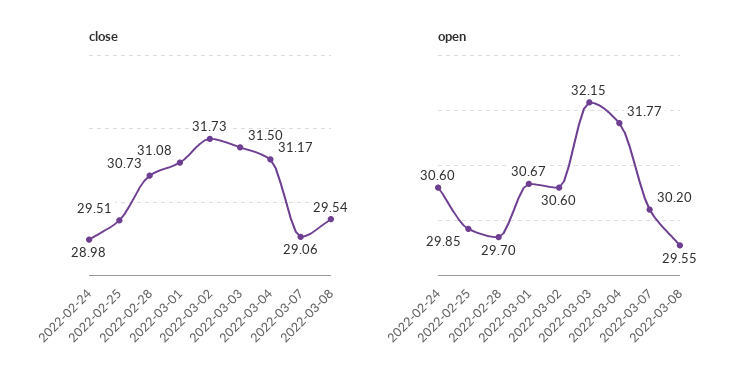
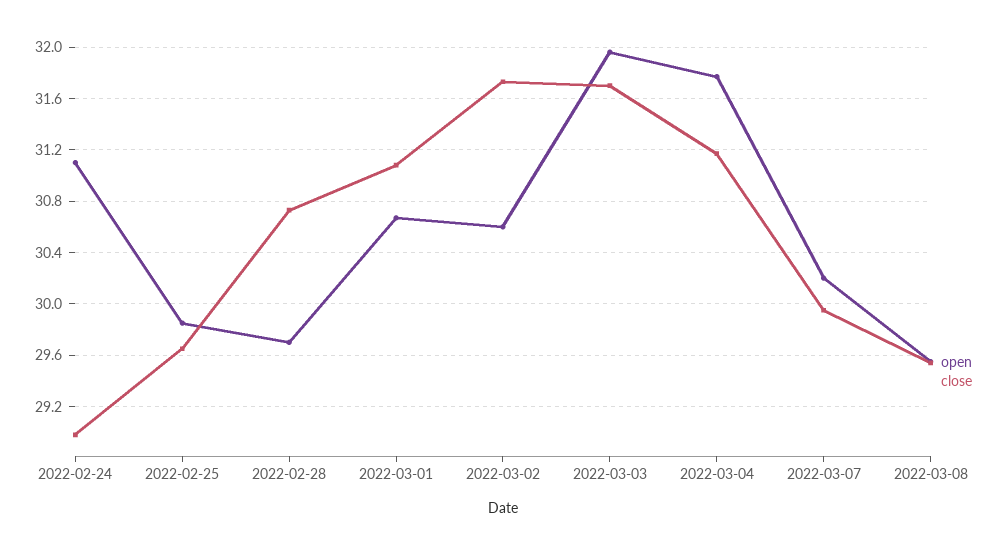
close, 2022-02-25: 29.51 -> 29.65
close, 2022-03-03: 31.5 -> 31.7
close, 2022-03-07: 29.06 -> 29.95
open, 2022-02-24: 30.6 -> 31.1
open, 2022-03-03: 32.15 -> 31.95

